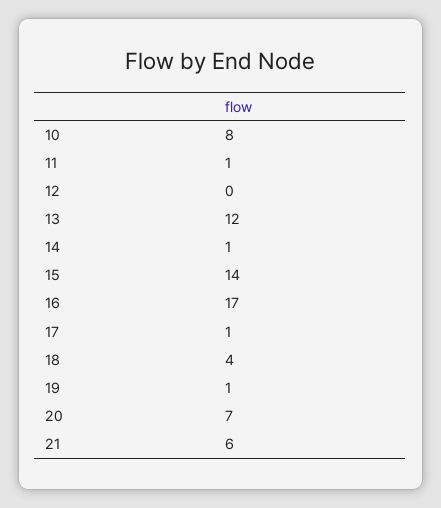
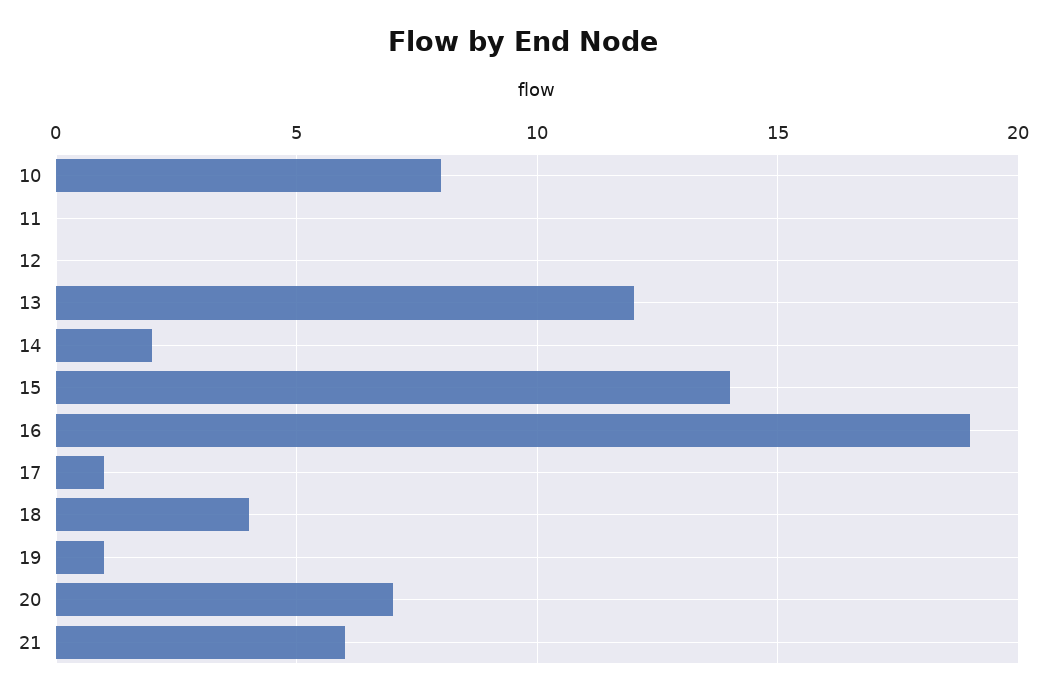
11: 1 -> 0
14: 1 -> 2
16: 17 -> 19

